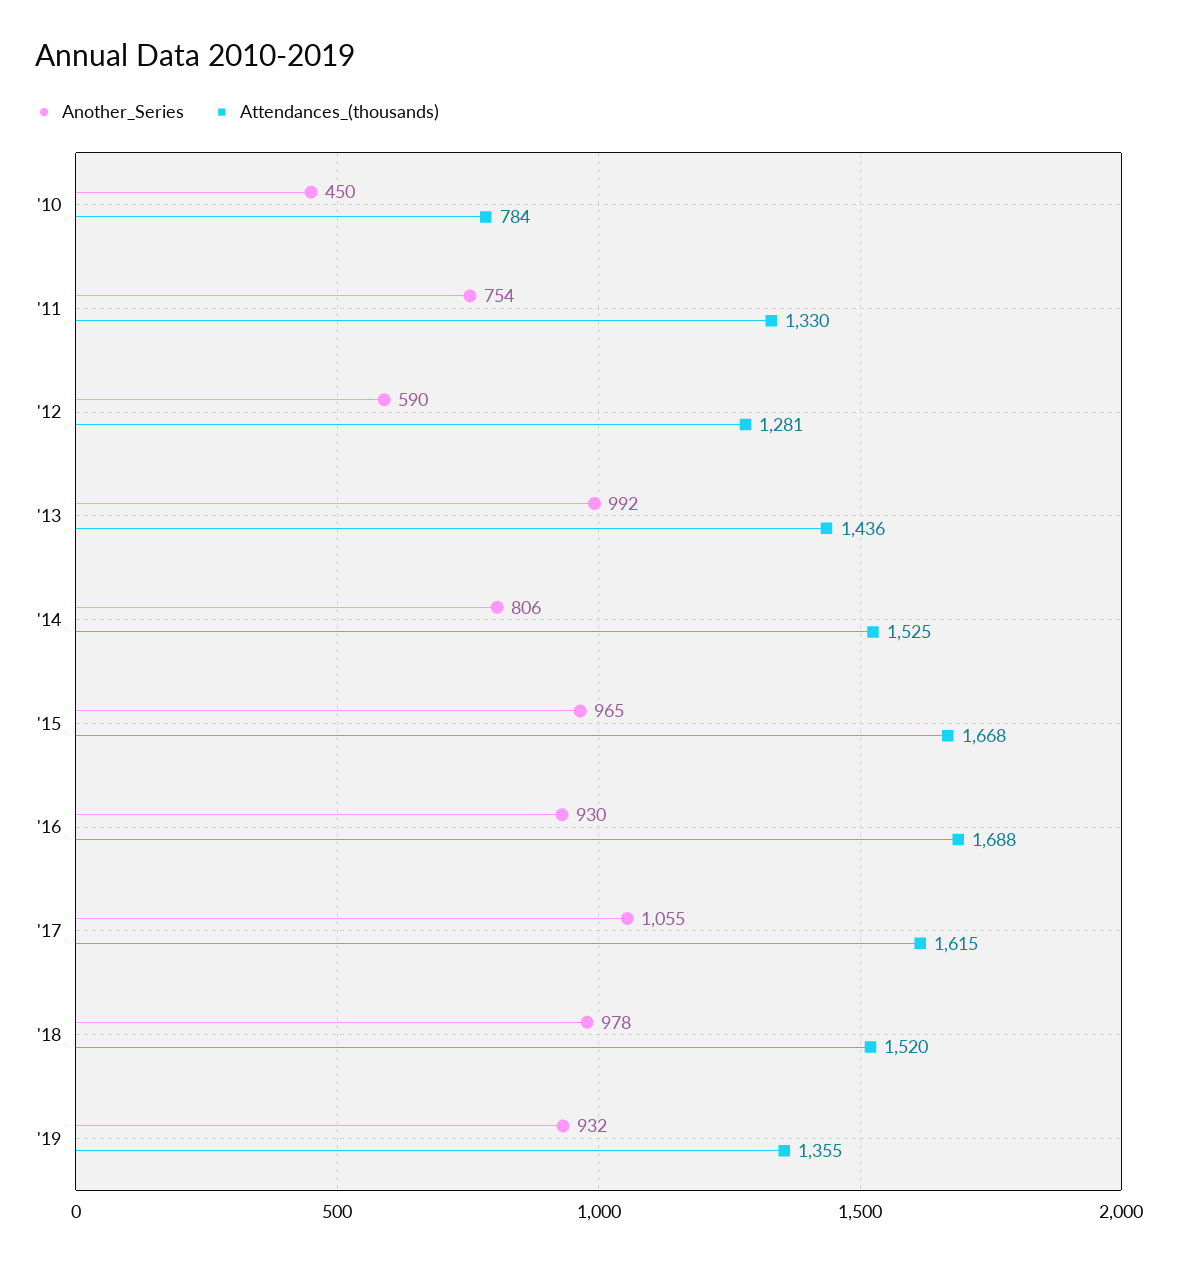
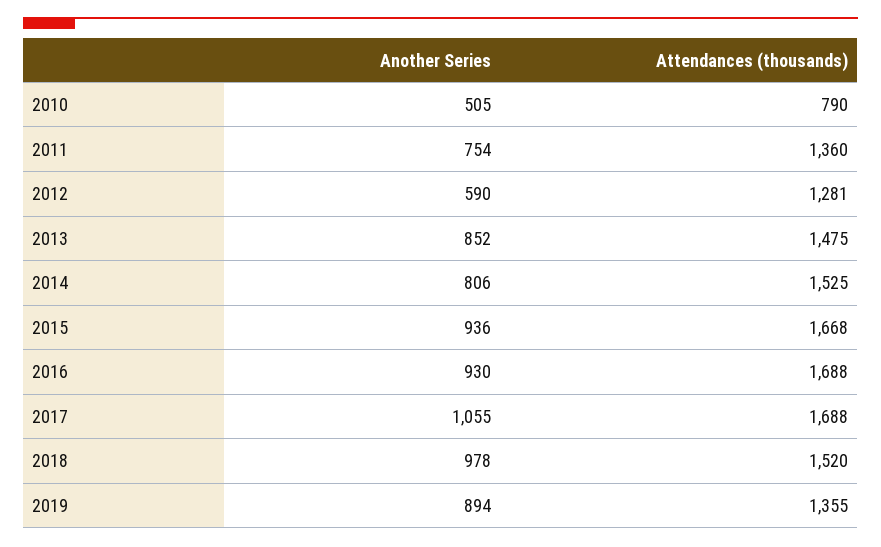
Another_Series, '10: 450 -> 505
Attendances_(thousands), '10: 784 -> 790
Attendances_(thousands), '11: 1330 -> 1360
Another_Series, '13: 992 -> 852
Attendances_(thousands), '13: 1436 -> 1475
Another_Series, '15: 965 -> 936
Attendances_(thousands), '17: 1615 -> 1688
Another_Series, '19: 932 -> 894

